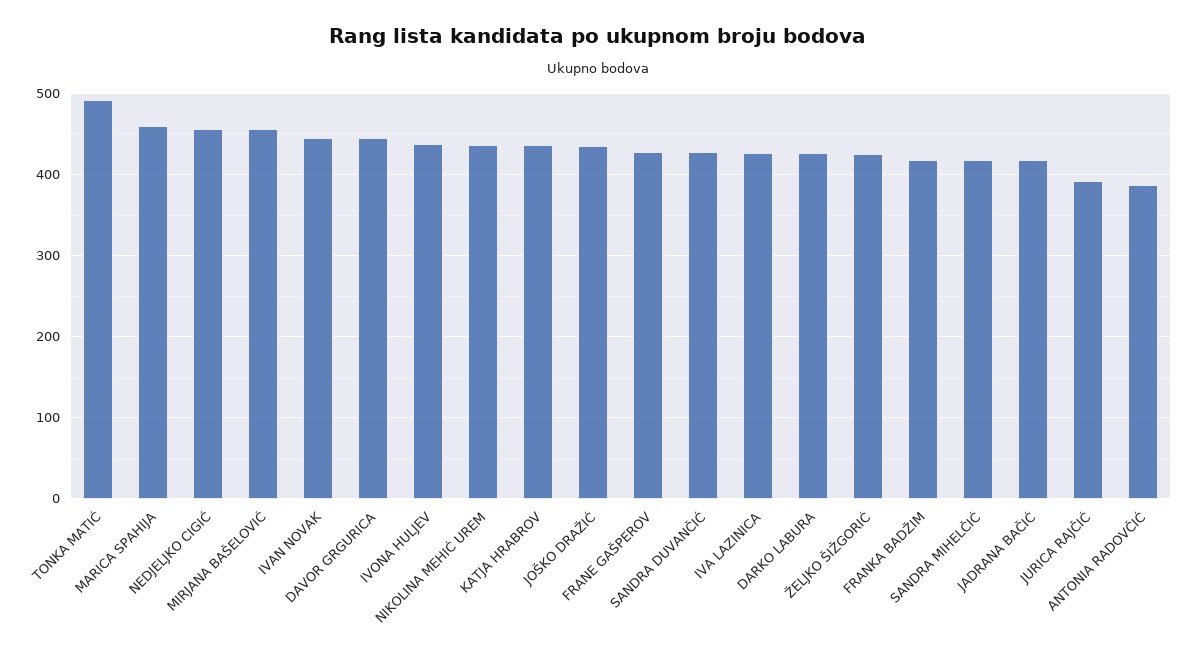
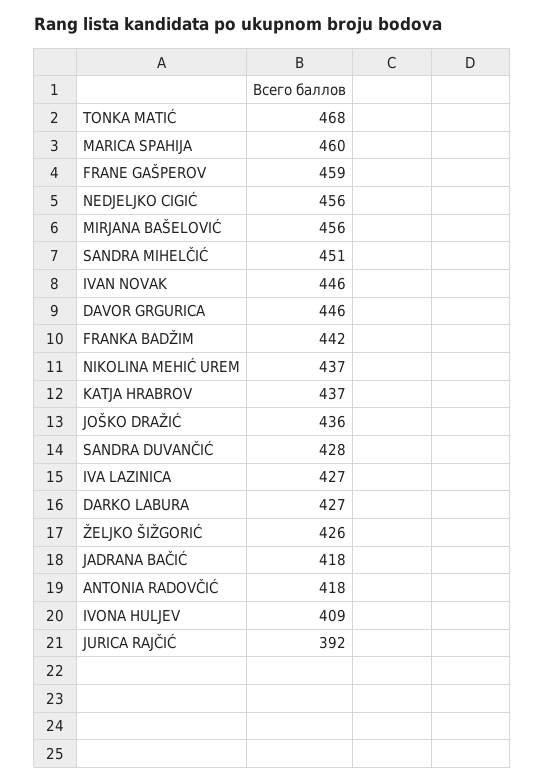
TONKA MATIĆ: 490 -> 468
IVONA HULJEV: 440 -> 409
FRANE GAŠPEROV: 430 -> 459
FRANKA BADŽIM: 420 -> 442
SANDRA MIHELČIĆ: 420 -> 451
ANTONIA RADOVČIĆ: 390 -> 418

